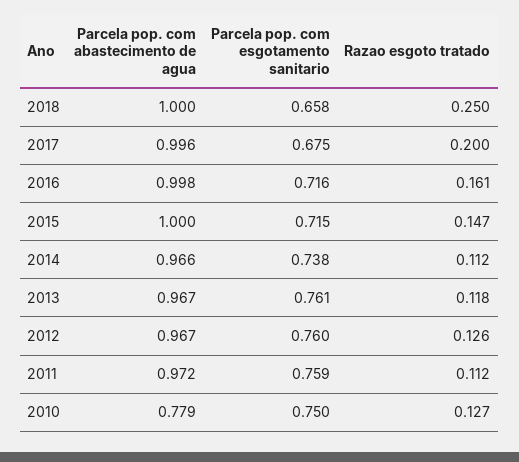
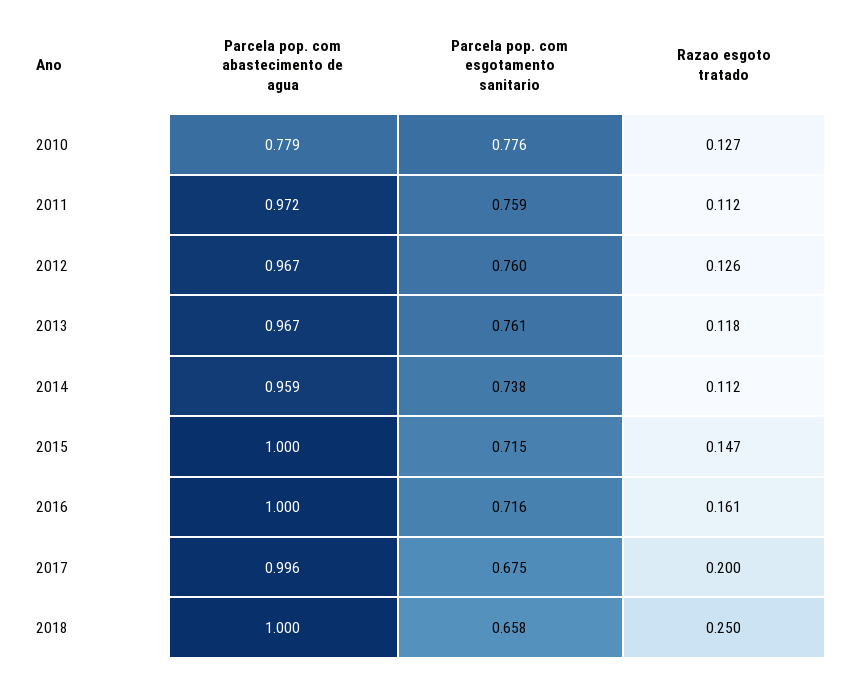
Parcela pop. com abastecimento de agua, 2016: 0.998 -> 1
Parcela pop. com abastecimento de agua, 2014: 0.966 -> 0.959
Parcela pop. com esgotamento sanitario, 2010: 0.75 -> 0.776

